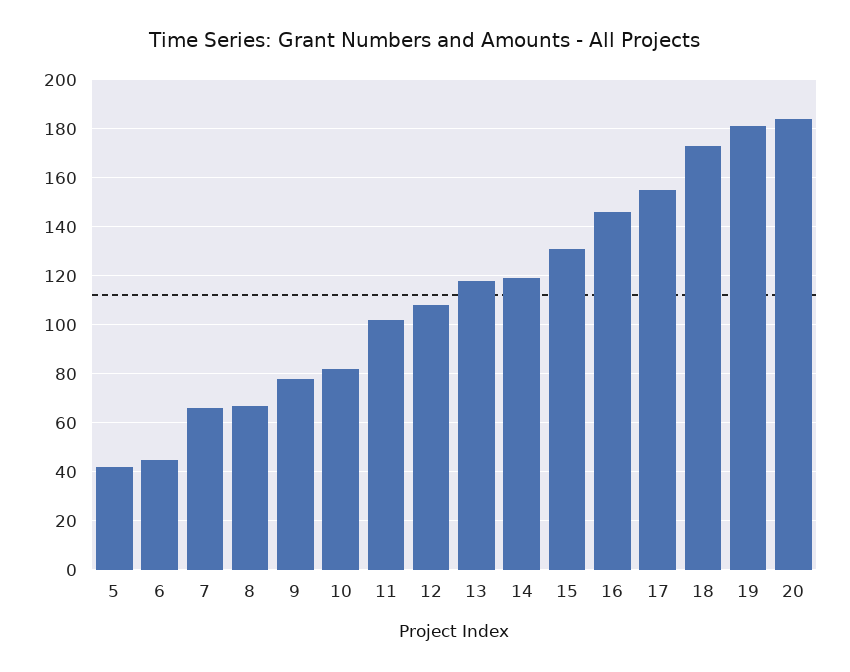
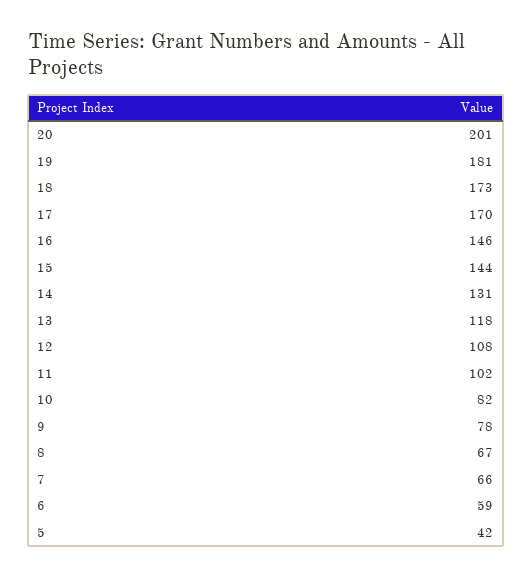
6: 45 -> 59
14: 120 -> 131
15: 130 -> 144
17: 155 -> 170
20: 185 -> 201

